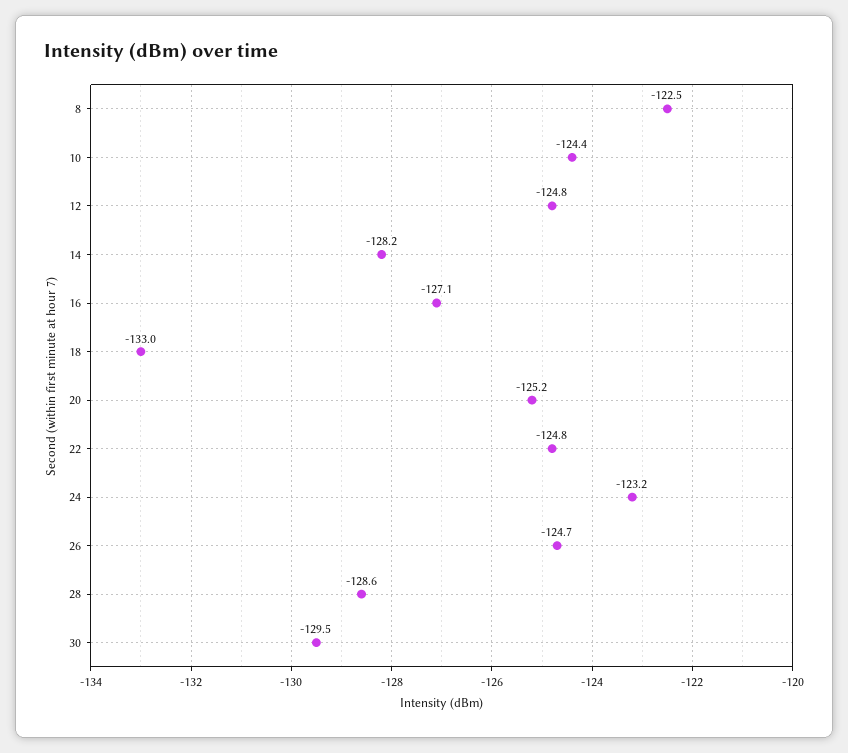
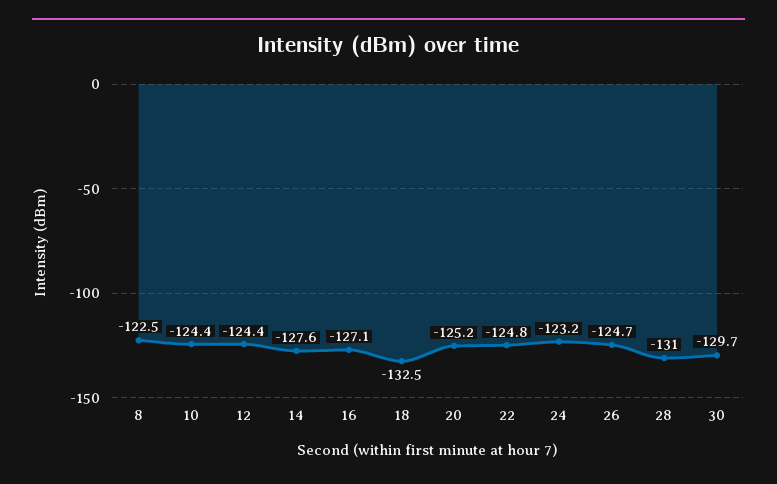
12: -124.8 -> -124.4
14: -128.2 -> -127.6
18: -133 -> -132.5
28: -128.6 -> -131
30: -129.5 -> -129.7

